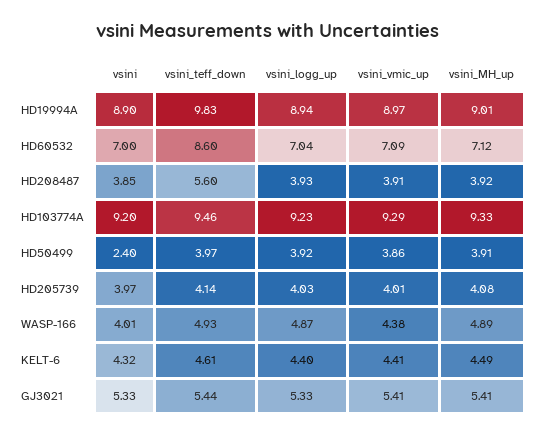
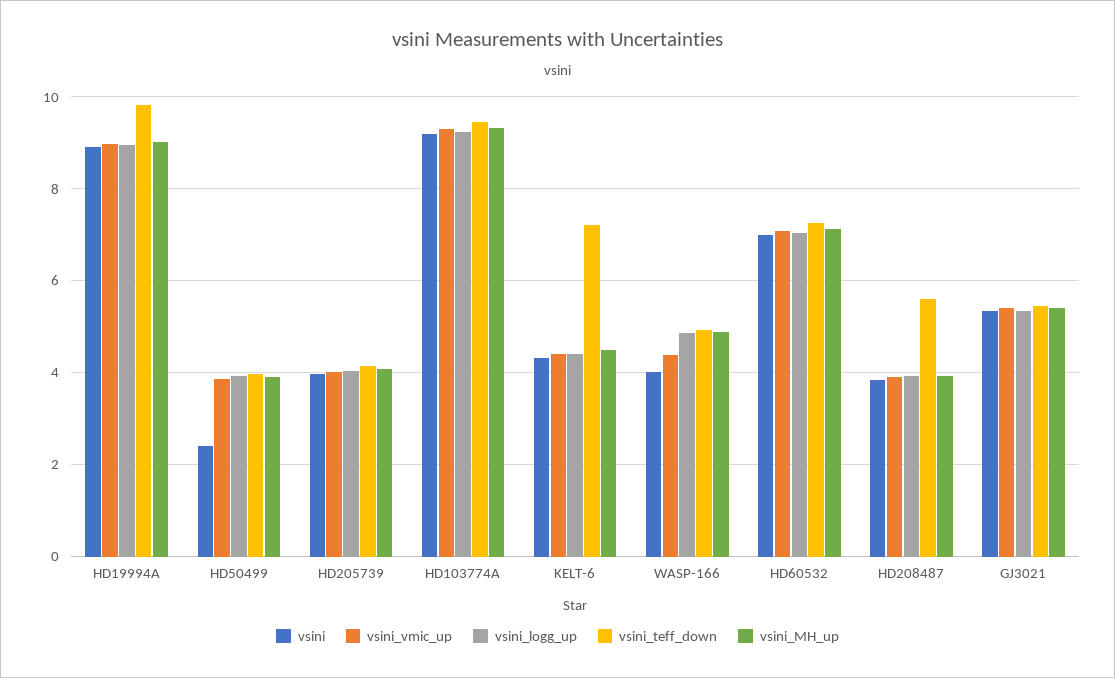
vsini_teff_down, HD60532: 8.6 -> 7.2
vsini_teff_down, KELT-6: 4.61 -> 7.2

